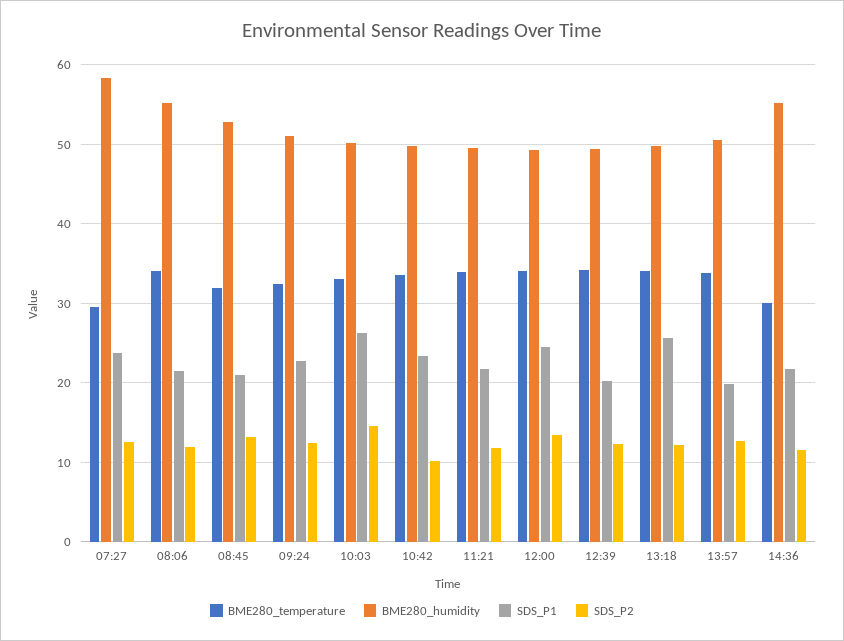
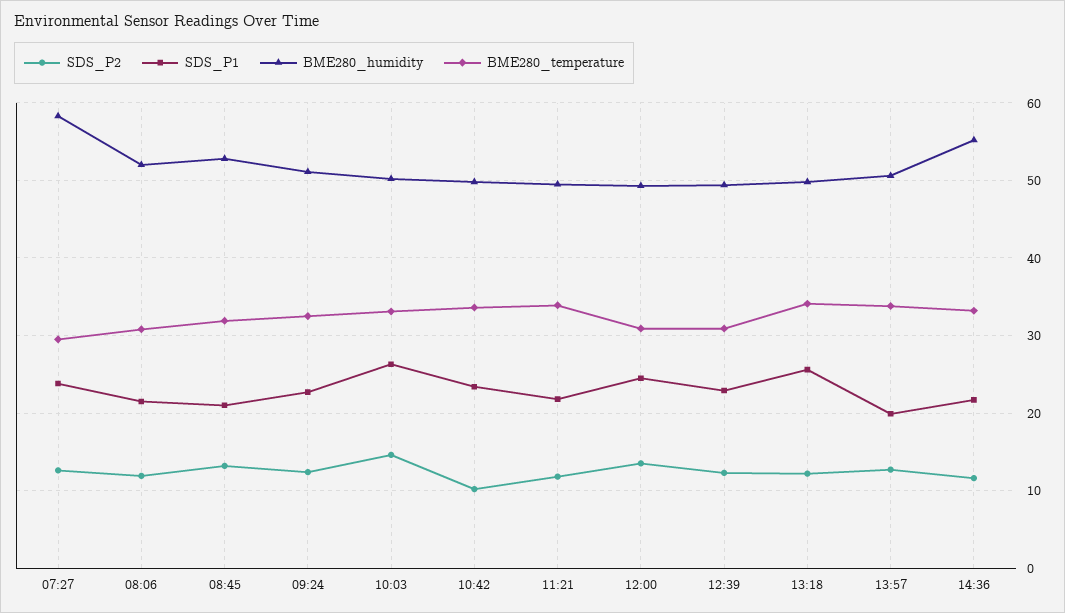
BME280_temperature, 08:06: 34 -> 31
BME280_humidity, 08:06: 55 -> 52
BME280_temperature, 12:00: 34 -> 31
BME280_temperature, 12:39: 34 -> 31
SDS_P1, 12:39: 20 -> 23
BME280_temperature, 14:36: 30 -> 33

